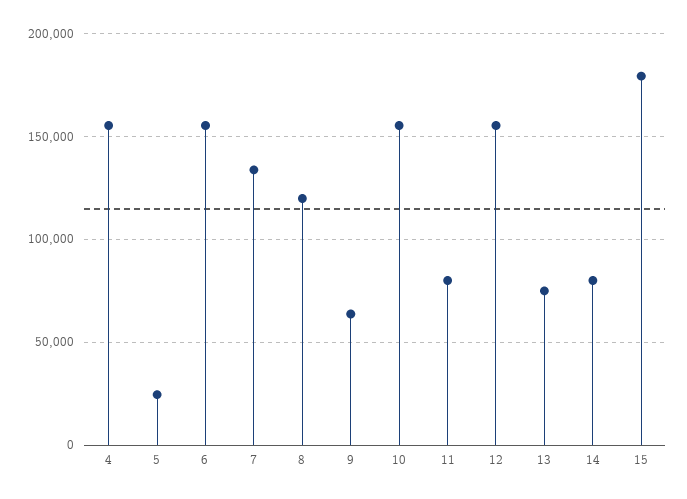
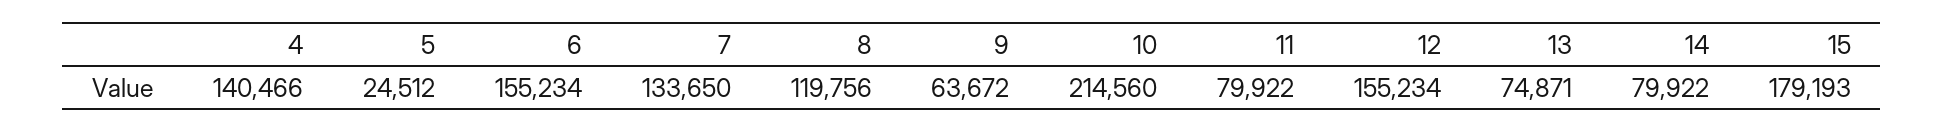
4: 155000 -> 140466
10: 155000 -> 214560

